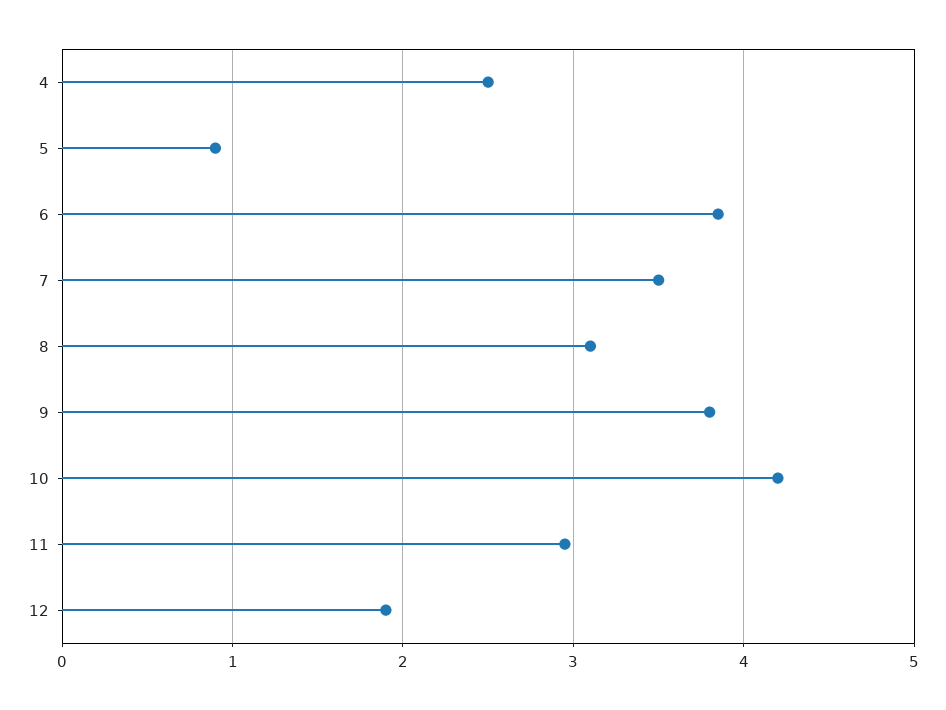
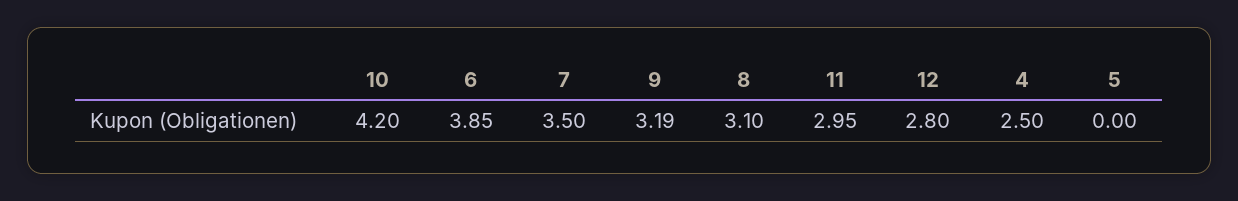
5: 0.9 -> 0
9: 3.8 -> 3.19
12: 1.9 -> 2.8

